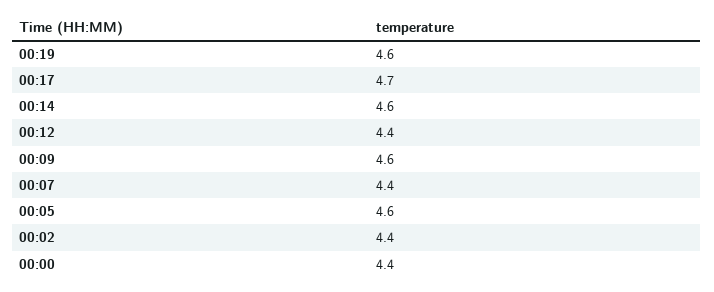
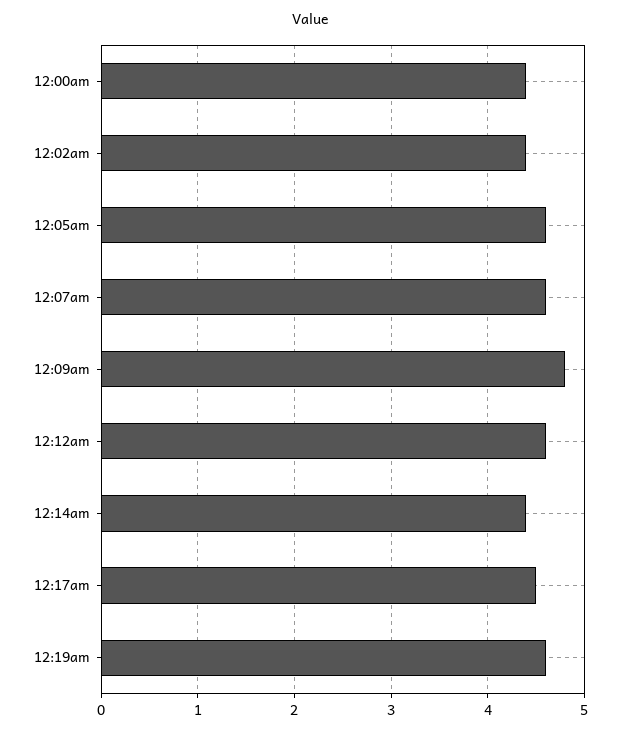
00:17: 4.7 -> 4.5
00:14: 4.6 -> 4.4
00:12: 4.4 -> 4.6
00:09: 4.6 -> 4.8
00:07: 4.4 -> 4.6

